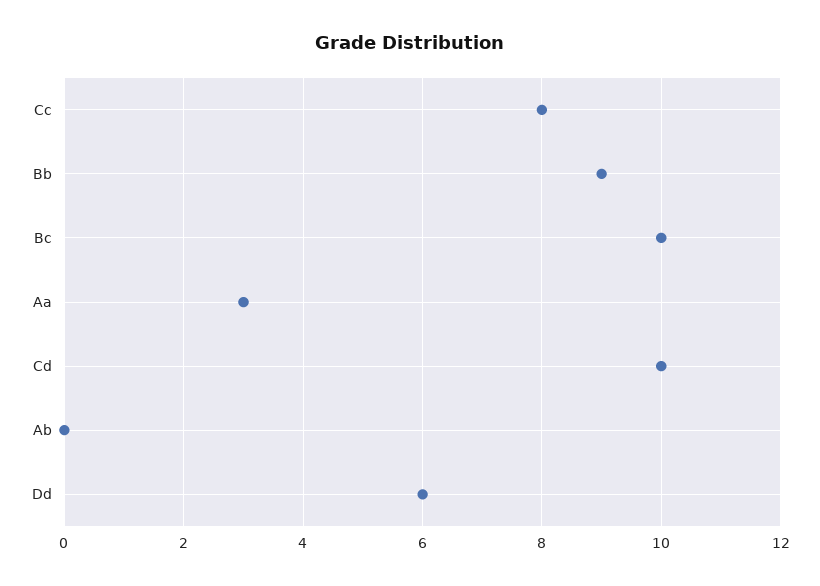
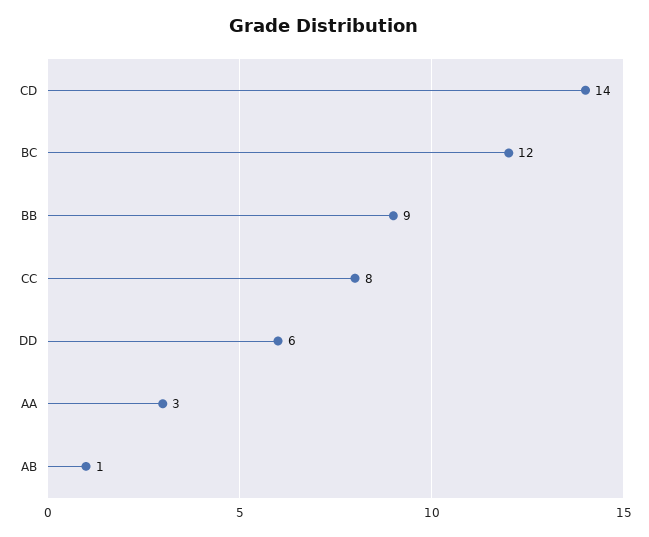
Bc: 10 -> 12
Cd: 10 -> 14
Ab: 0 -> 1

